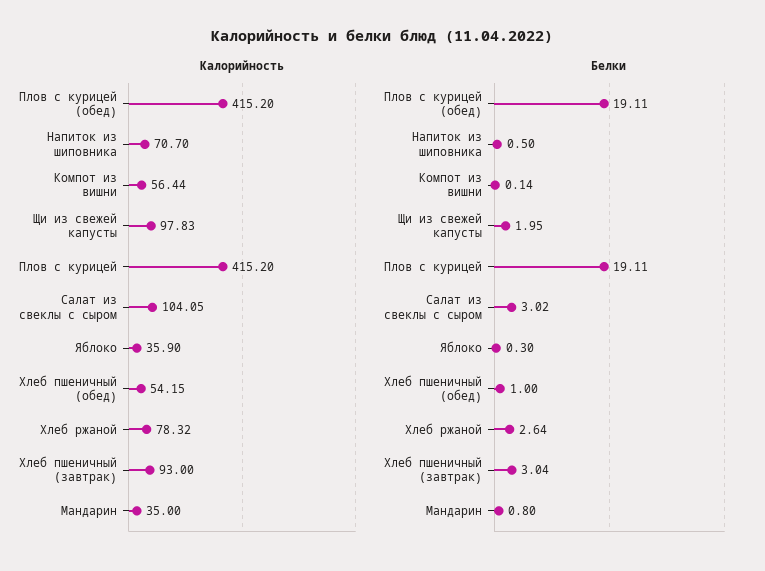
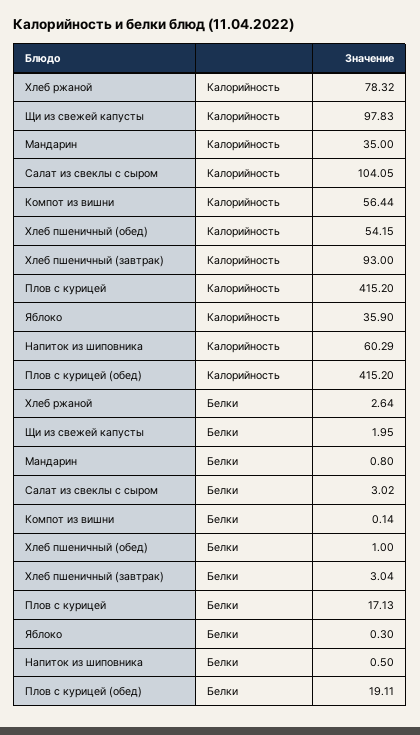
Калорийность, Напиток из шиповника: 70.7 -> 60.29
Белки, Плов с курицей: 19.11 -> 17.13

